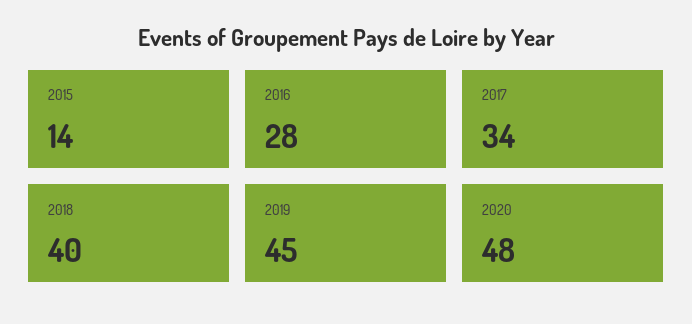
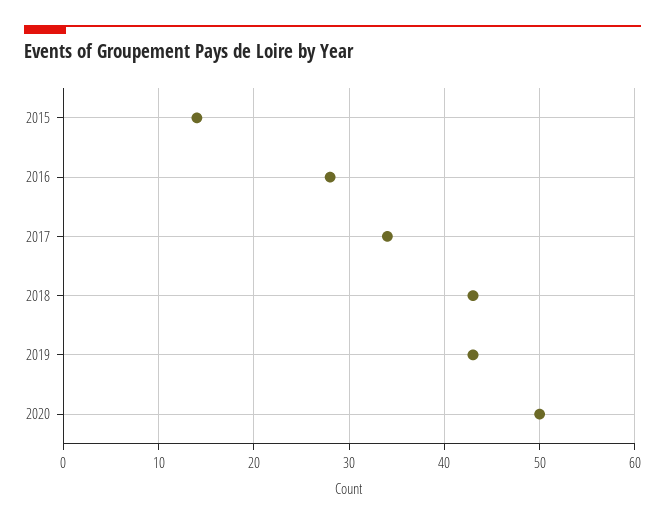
2018: 40 -> 43
2019: 45 -> 43
2020: 48 -> 50

